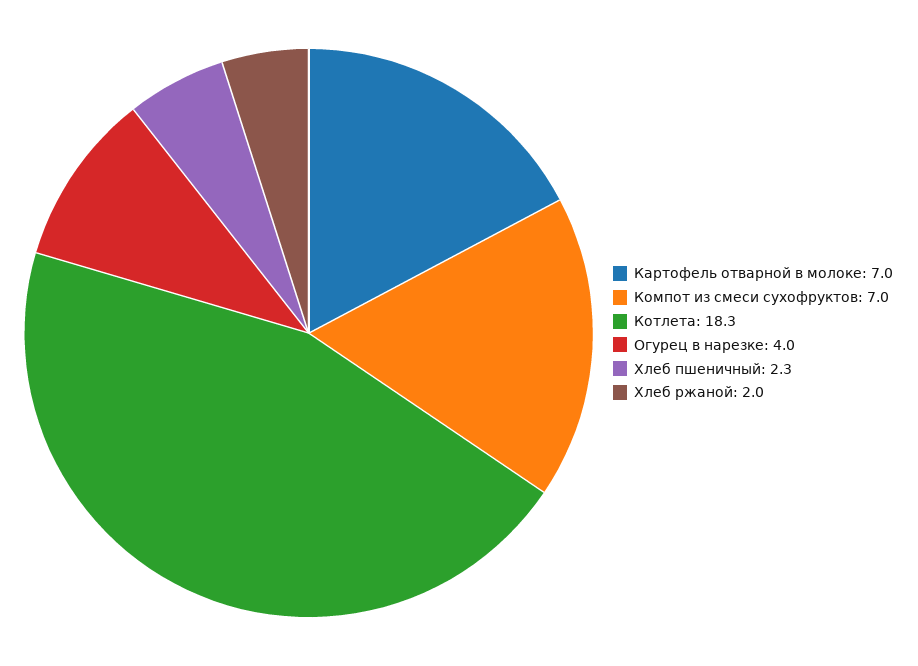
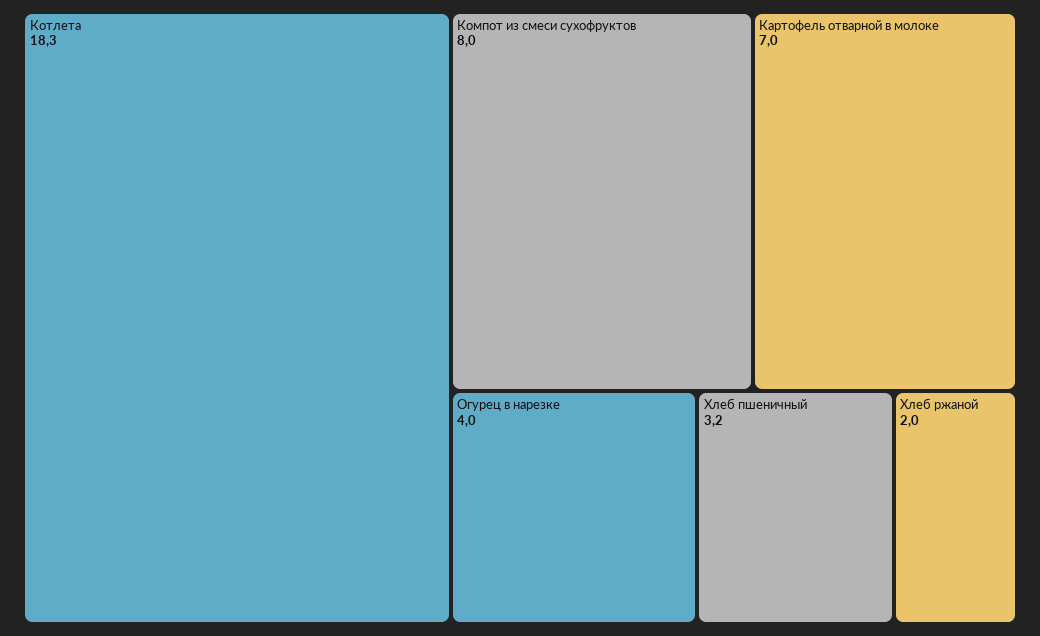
Компот из смеси сухофруктов: 7 -> 8
Хлеб пшеничный: 2.3 -> 3.2

